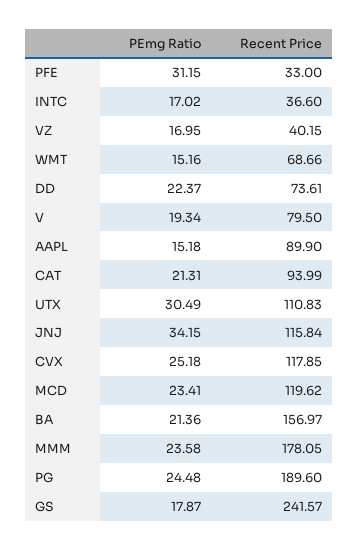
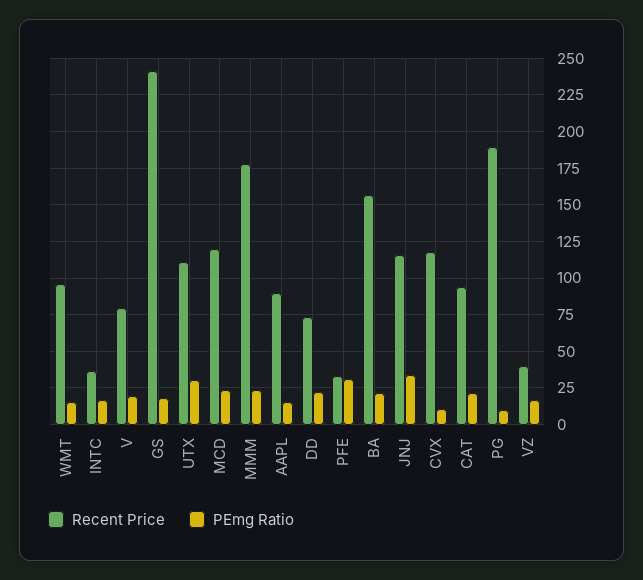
Recent Price, WMT: 68.66 -> 95
PEmg Ratio, CVX: 25.18 -> 10
PEmg Ratio, PG: 24.48 -> 10

